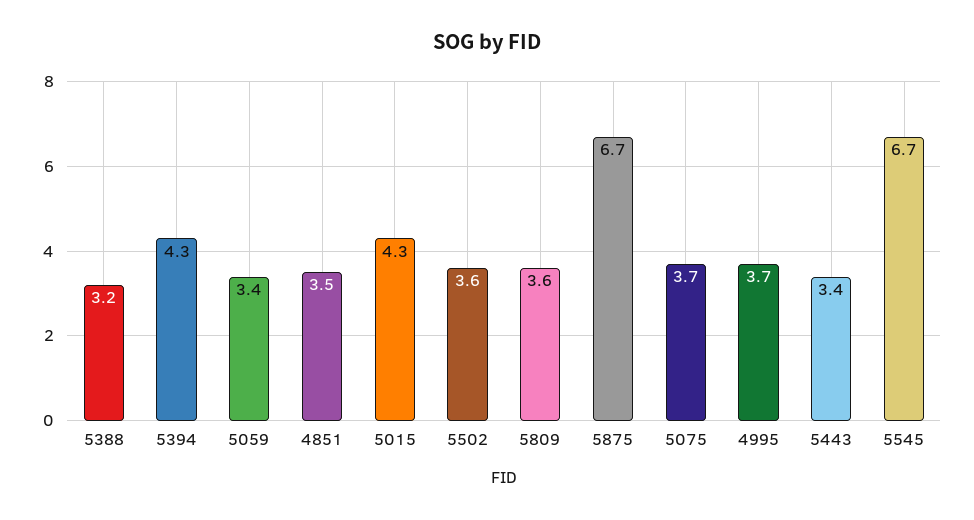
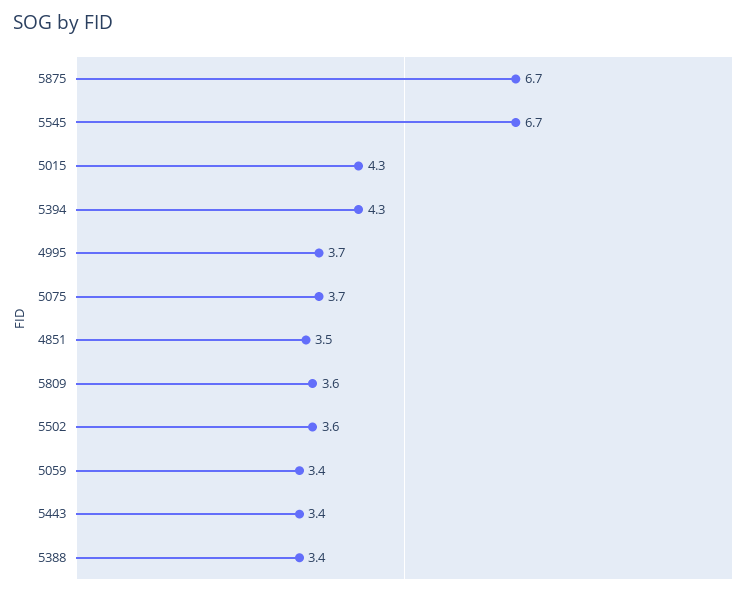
5388: 3.2 -> 3.4

